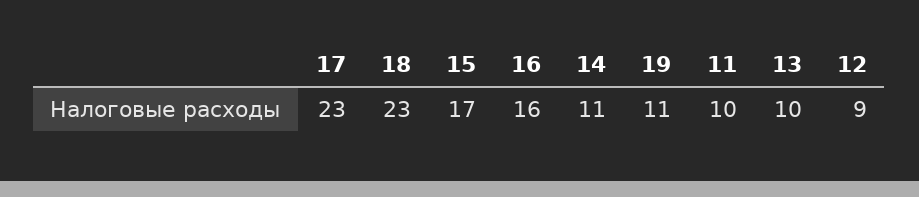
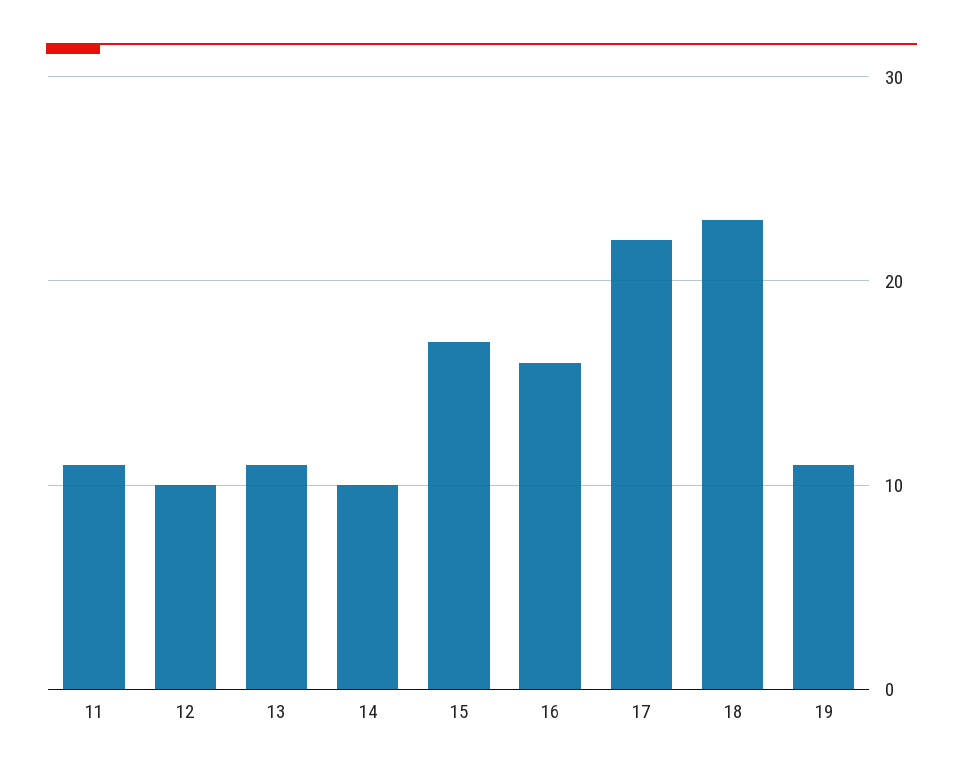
17: 23 -> 22
14: 11 -> 10
11: 10 -> 11
13: 10 -> 11
12: 9 -> 10

